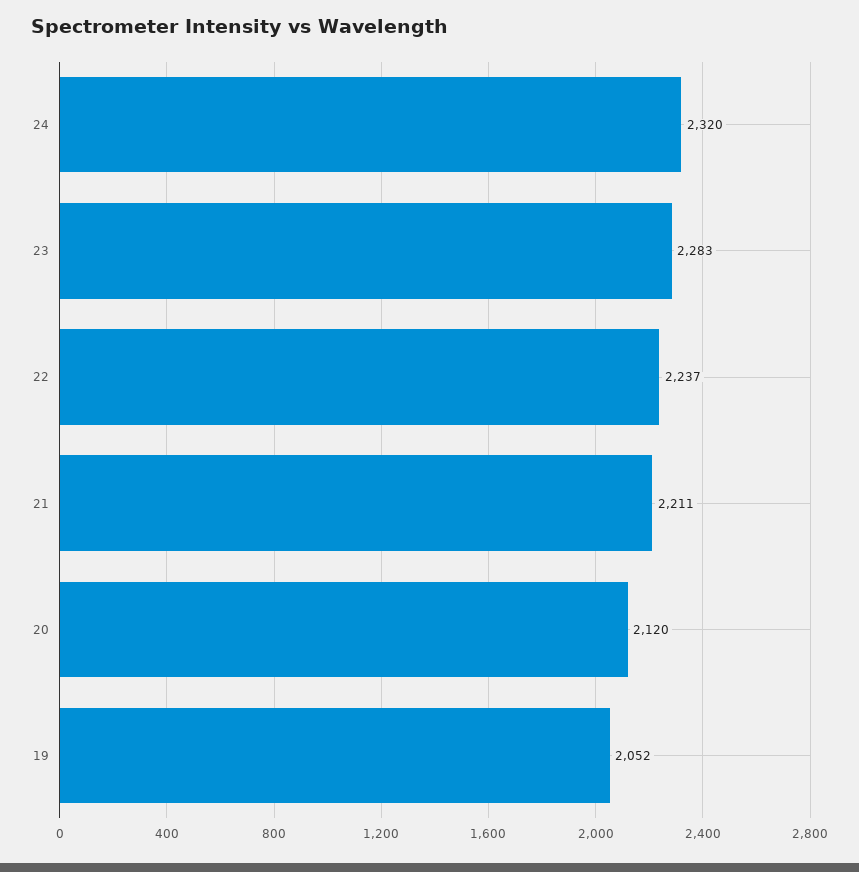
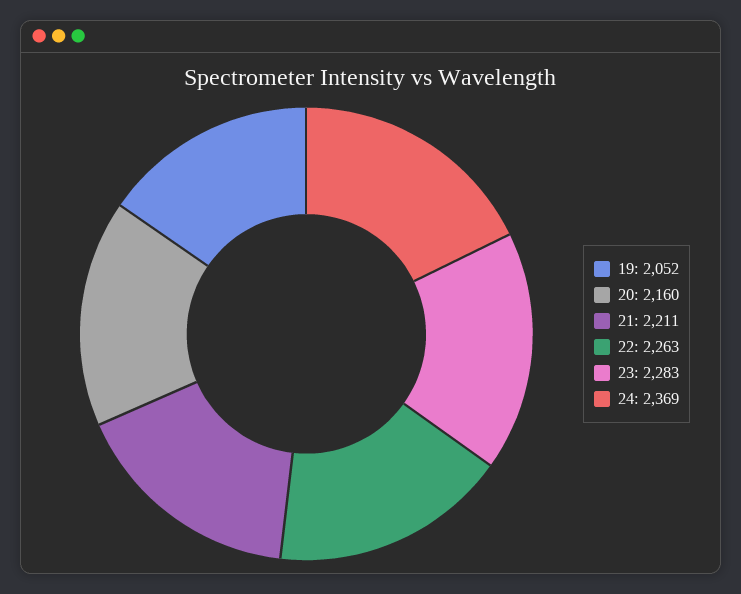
24: 2320 -> 2369
22: 2237 -> 2263
20: 2120 -> 2160

